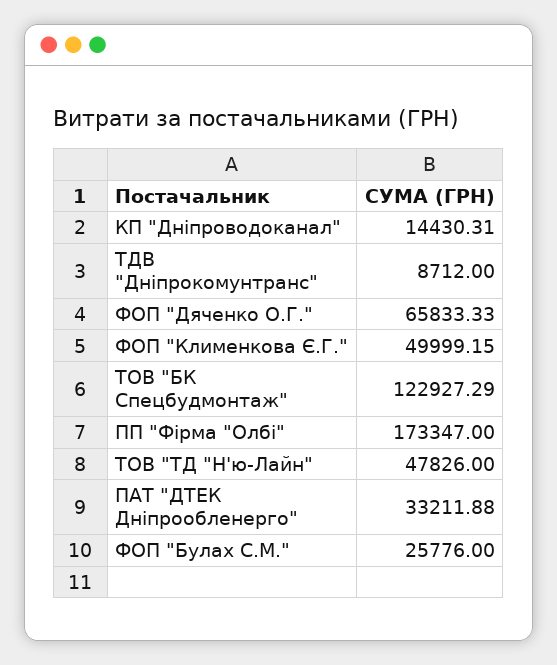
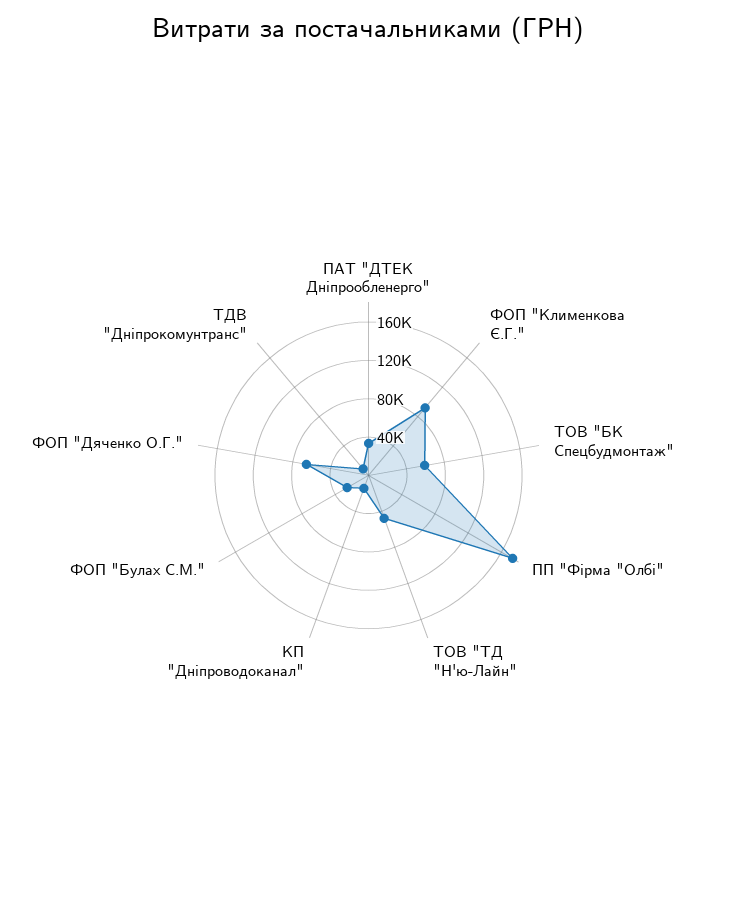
ФОП "Клименкова Є.Г.": 49999.15 -> 90000
ТОВ "БК Спецбудмонтаж": 122927.29 -> 60000

